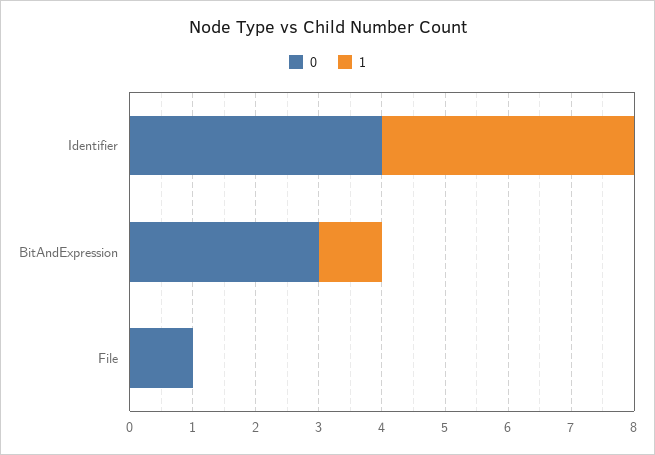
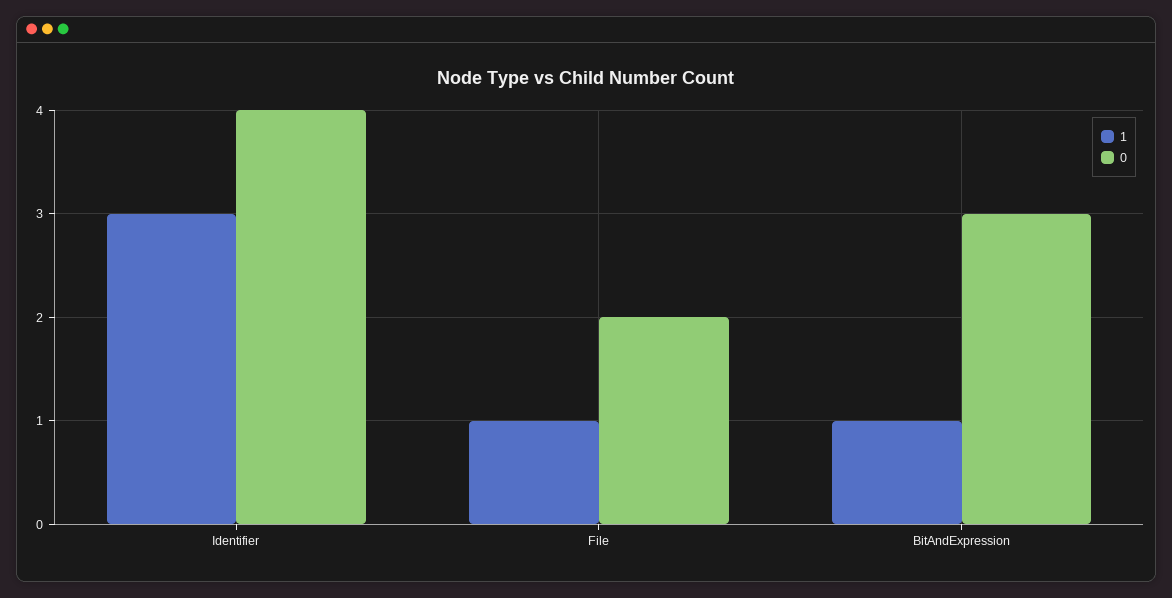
1, Identifier: 4 -> 3
0, File: 1 -> 2
1, File: 0 -> 1

